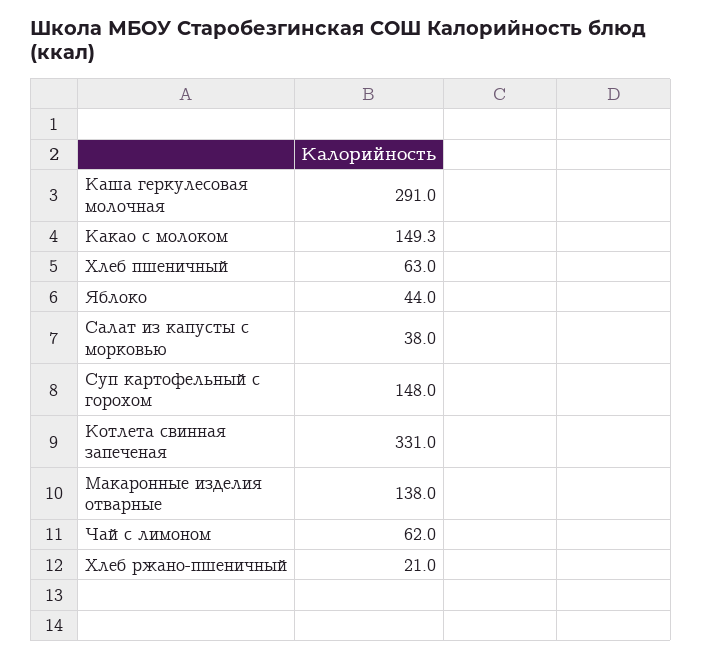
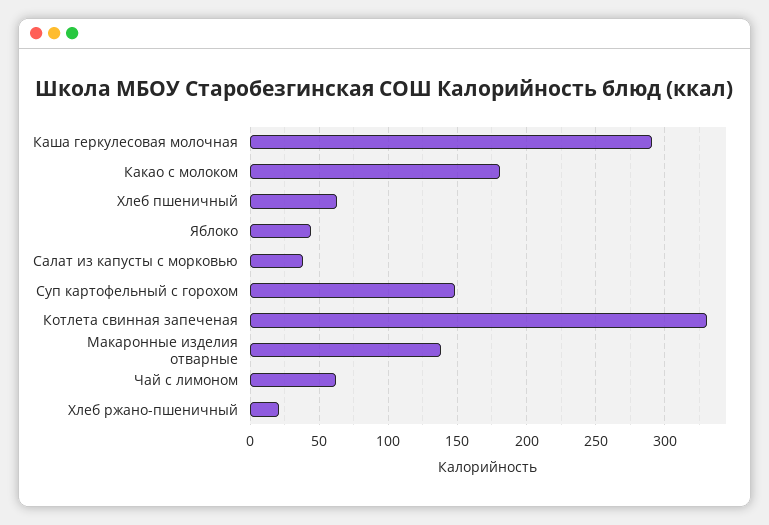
Какао с молоком: 149.3 -> 180

